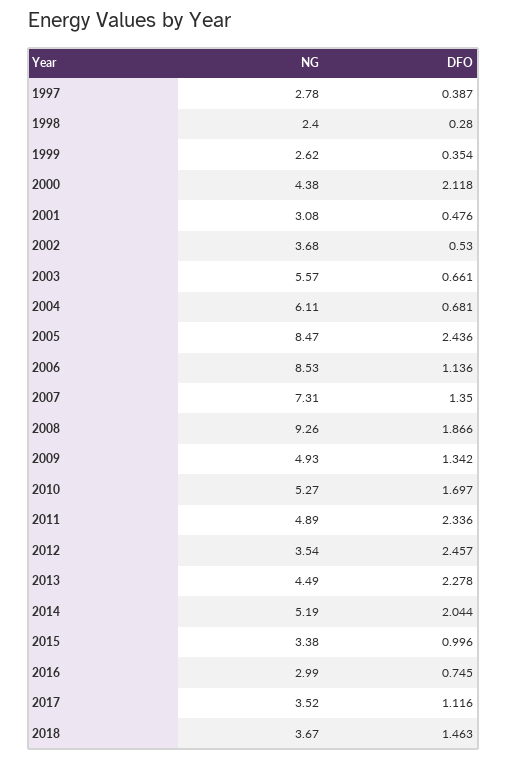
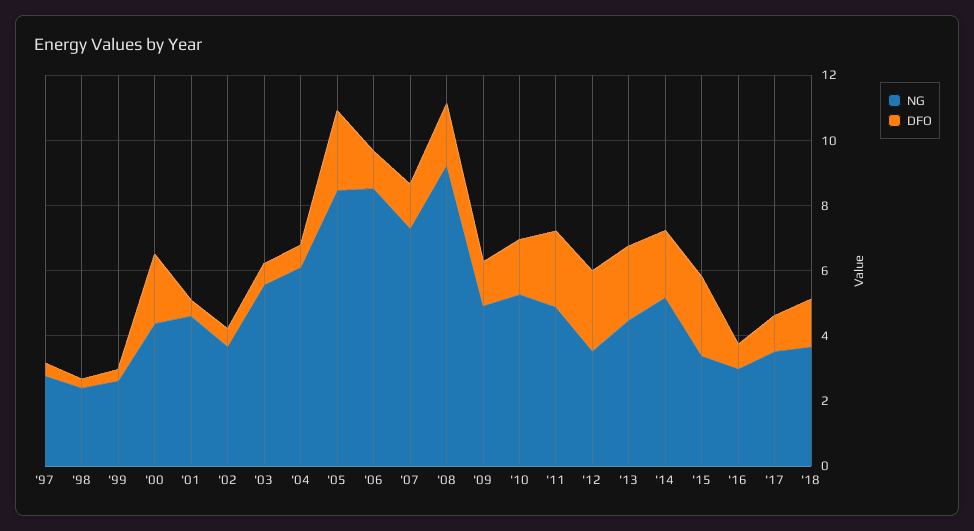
NG, 2001: 3.08 -> 4.5
DFO, 2015: 0.996 -> 2.5

